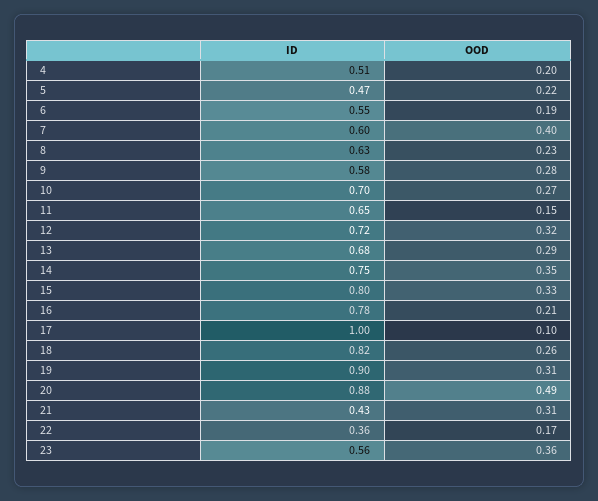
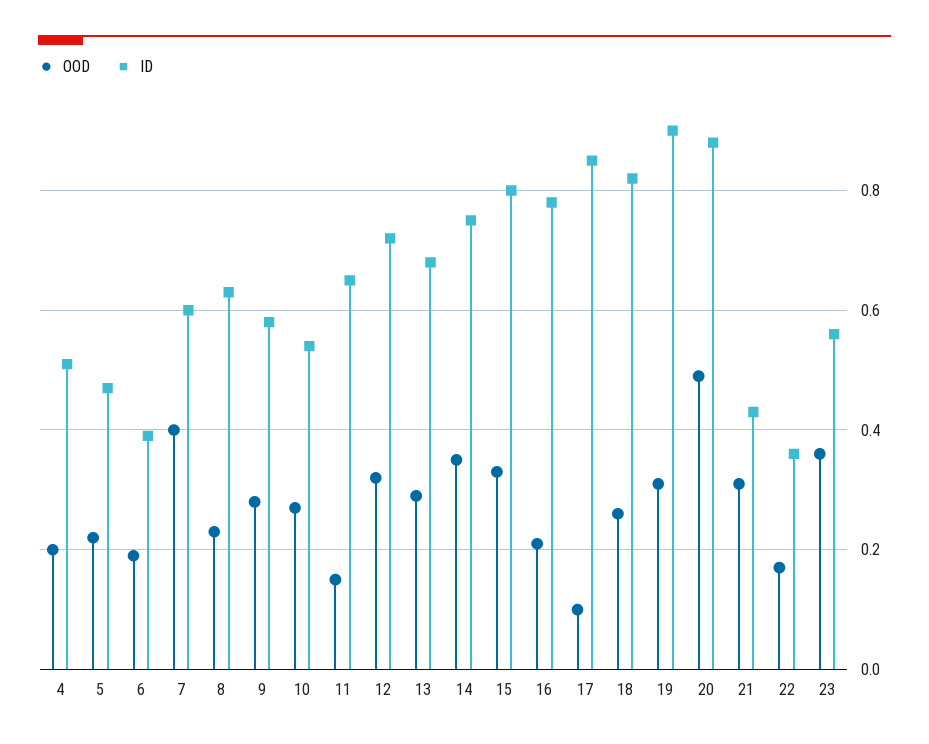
ID, 6: 0.55 -> 0.4
ID, 10: 0.7 -> 0.55
ID, 17: 1 -> 0.85

